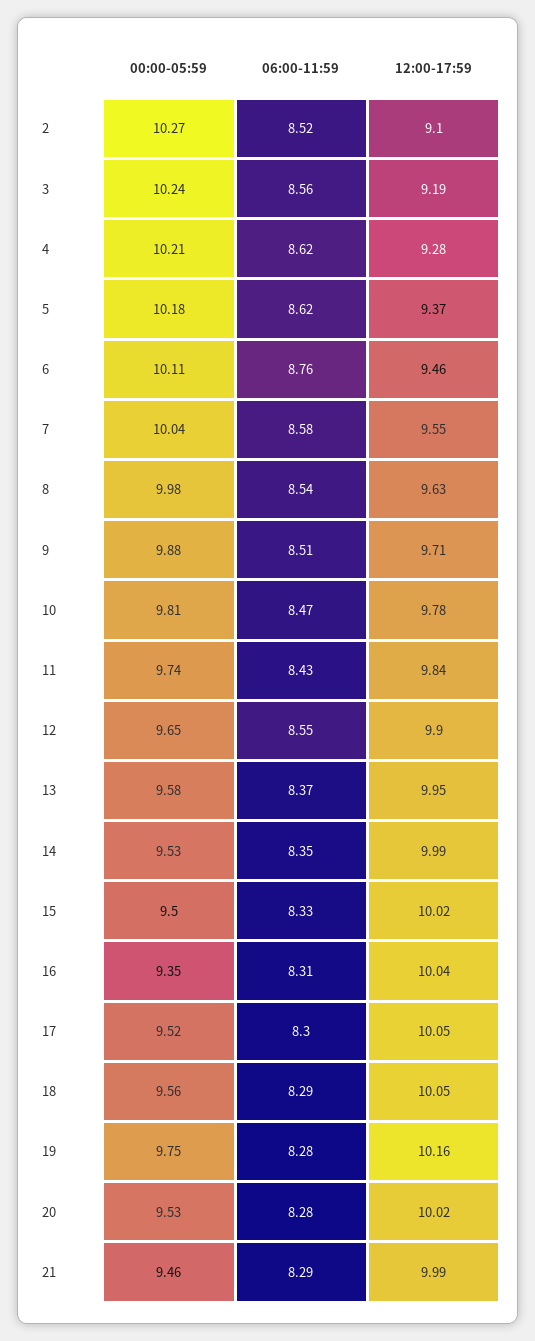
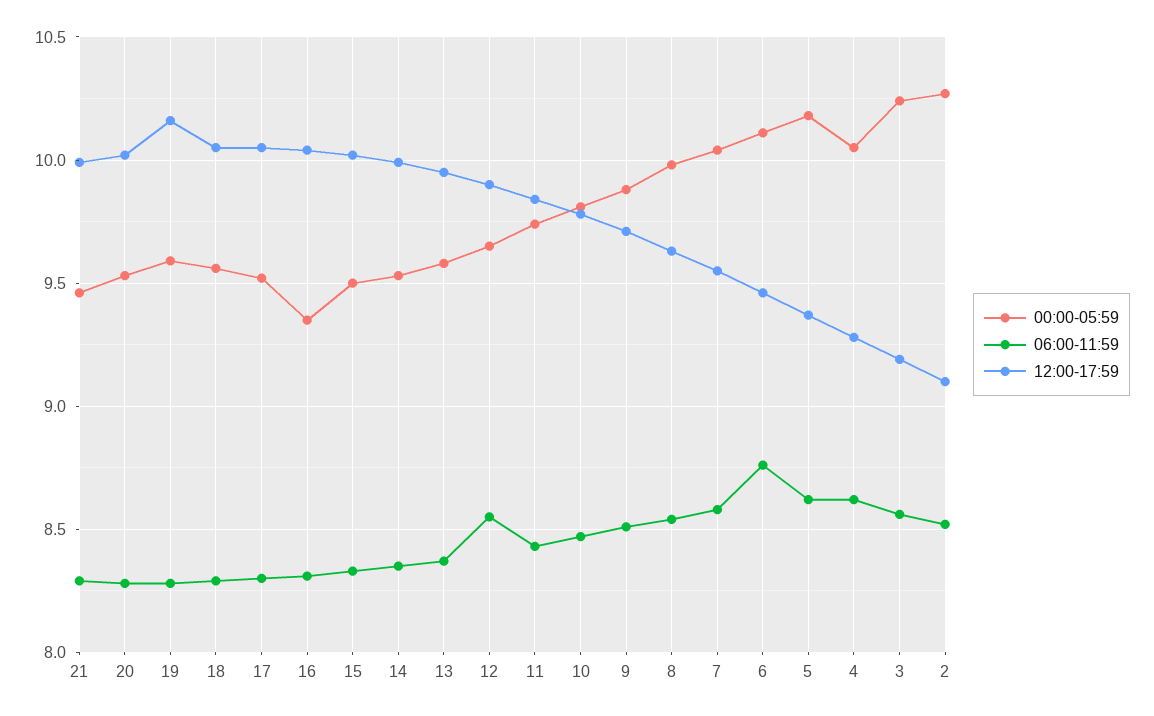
00:00-05:59, 4: 10.21 -> 10.05
00:00-05:59, 19: 9.75 -> 9.6

